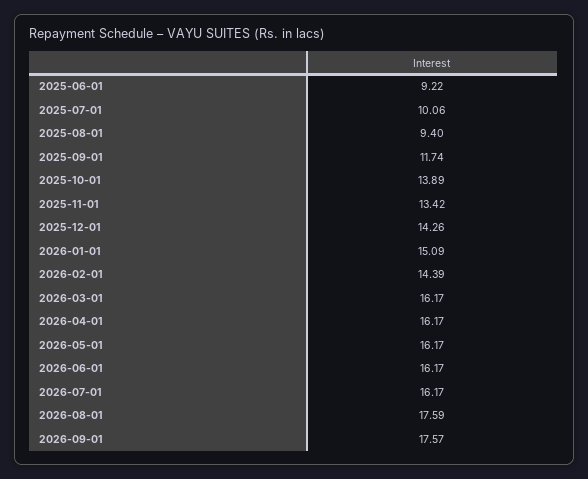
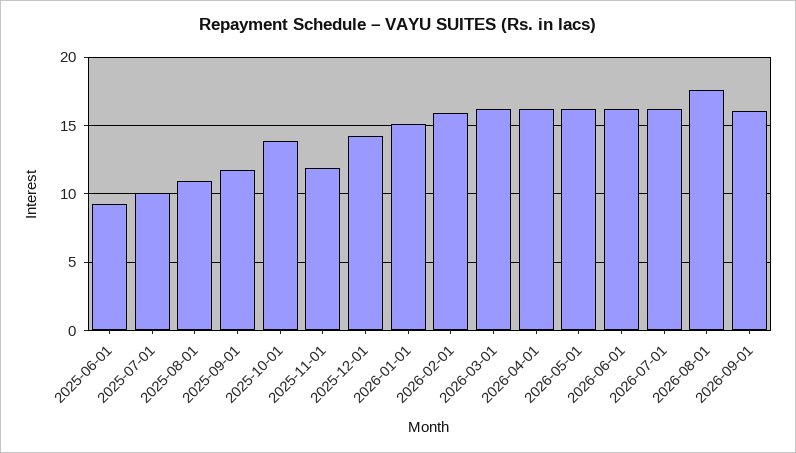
2025-08-01: 9.4 -> 11
2025-11-01: 13.42 -> 12
2026-02-01: 14.39 -> 16
2026-09-01: 17.57 -> 16

